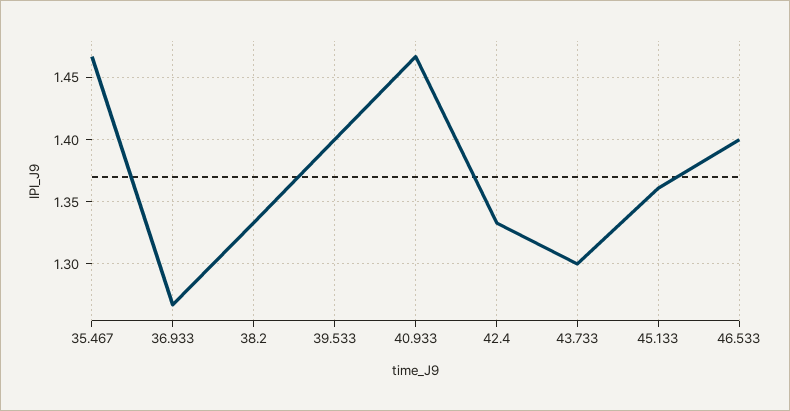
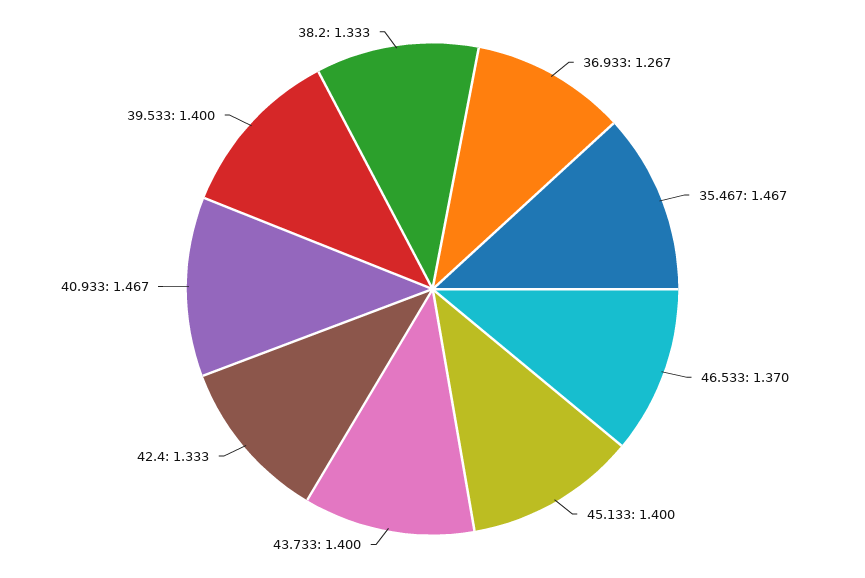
43.733: 1.3 -> 1.4
45.133: 1.36 -> 1.4
46.533: 1.4 -> 1.37

